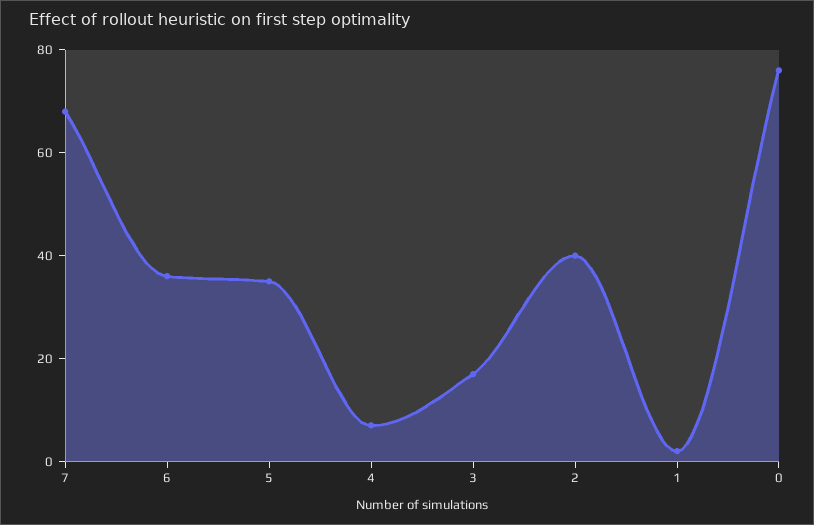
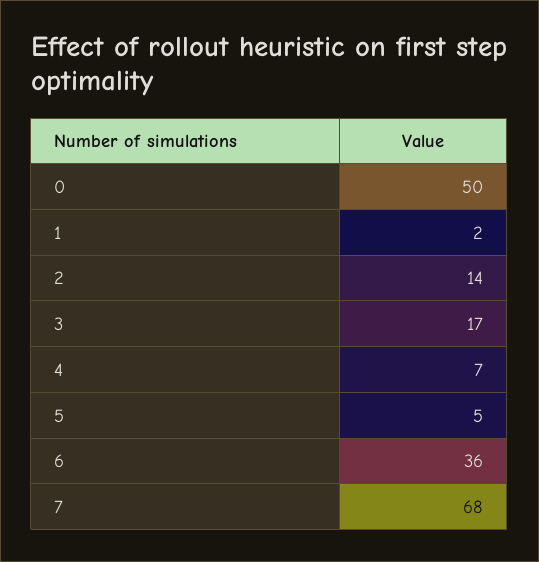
5: 35 -> 5
2: 40 -> 14
0: 75 -> 50

